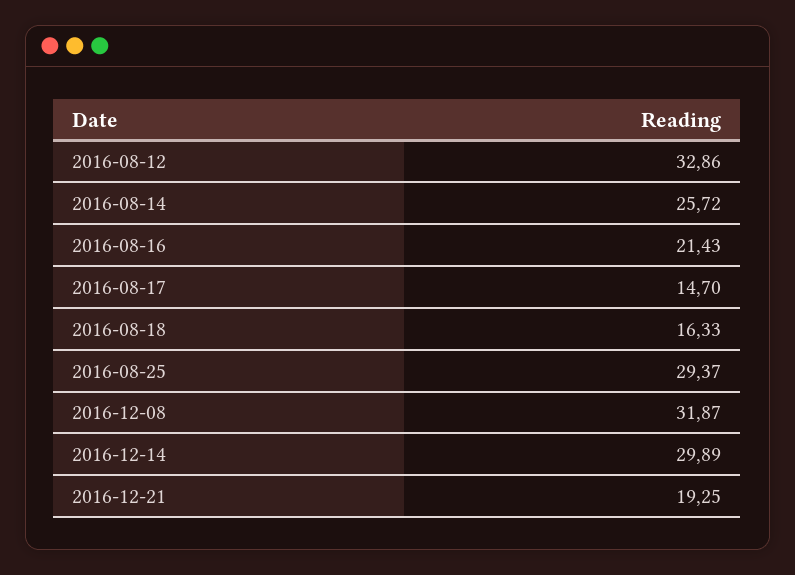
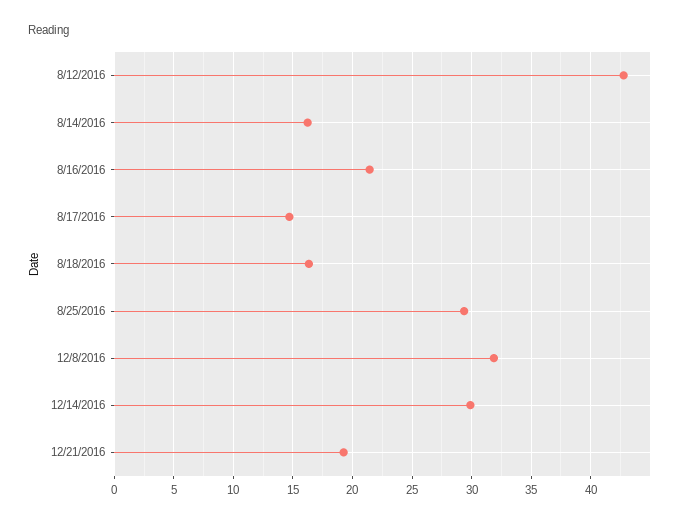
2016-08-12: 32.86 -> 43
2016-08-14: 25.72 -> 16

